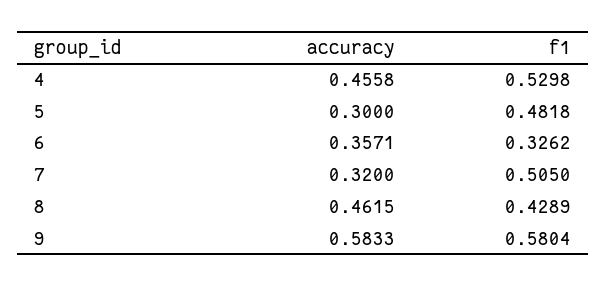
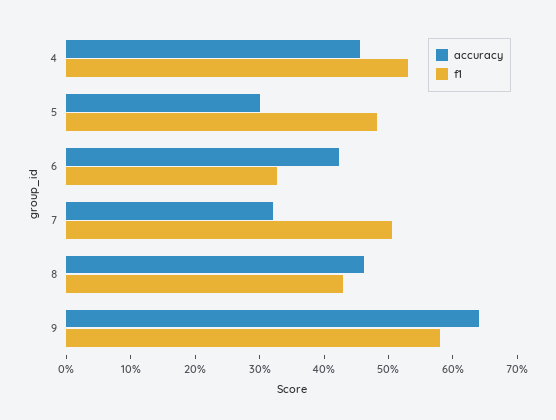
accuracy, 6: 0.3571 -> 0.42
accuracy, 9: 0.5833 -> 0.64

